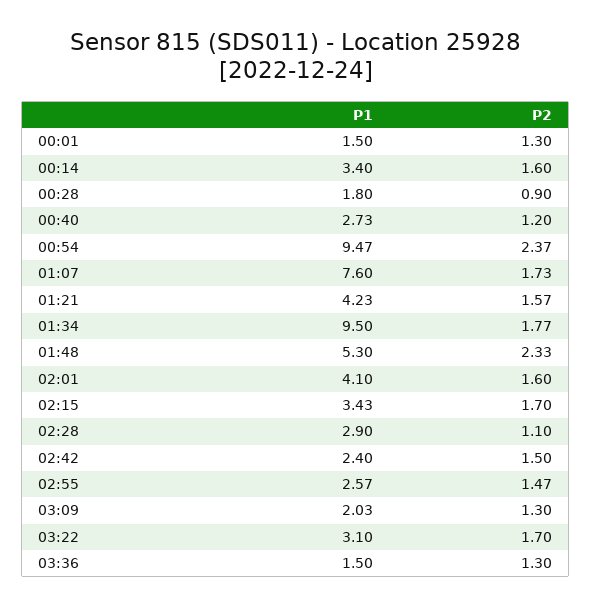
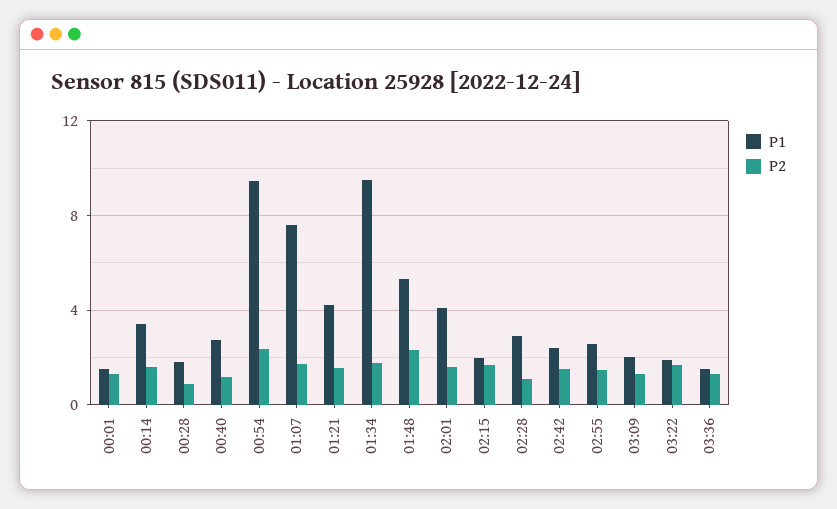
P1, 02:15: 3.43 -> 2
P1, 03:22: 3.1 -> 2

